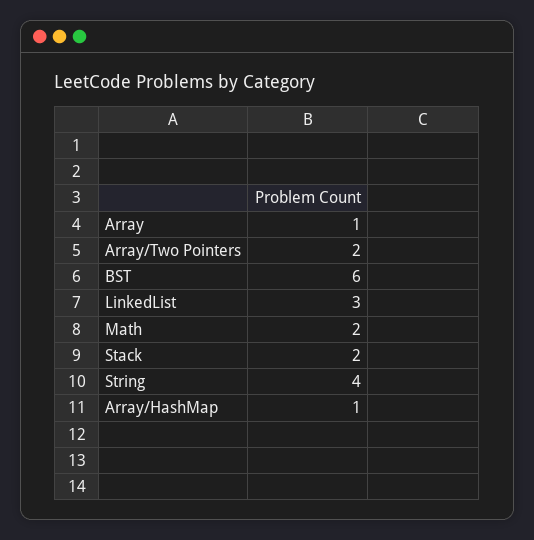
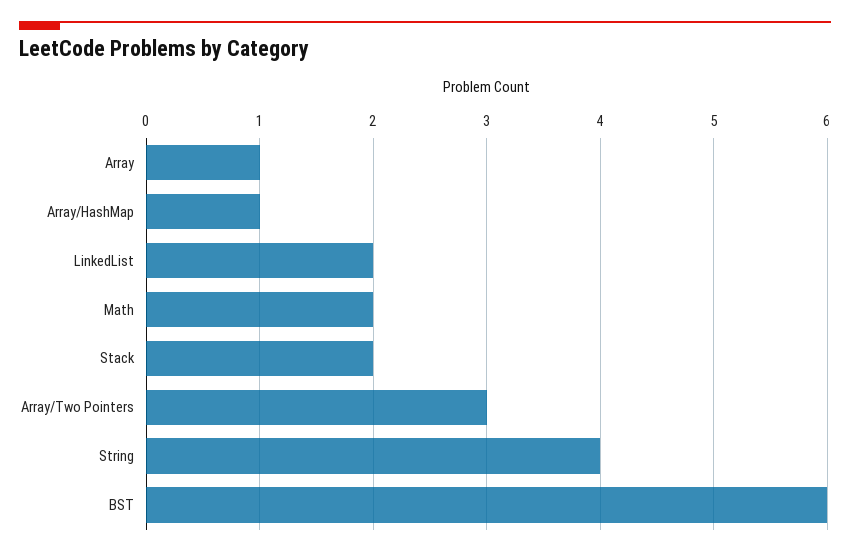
Array/Two Pointers: 2 -> 3
LinkedList: 3 -> 2

